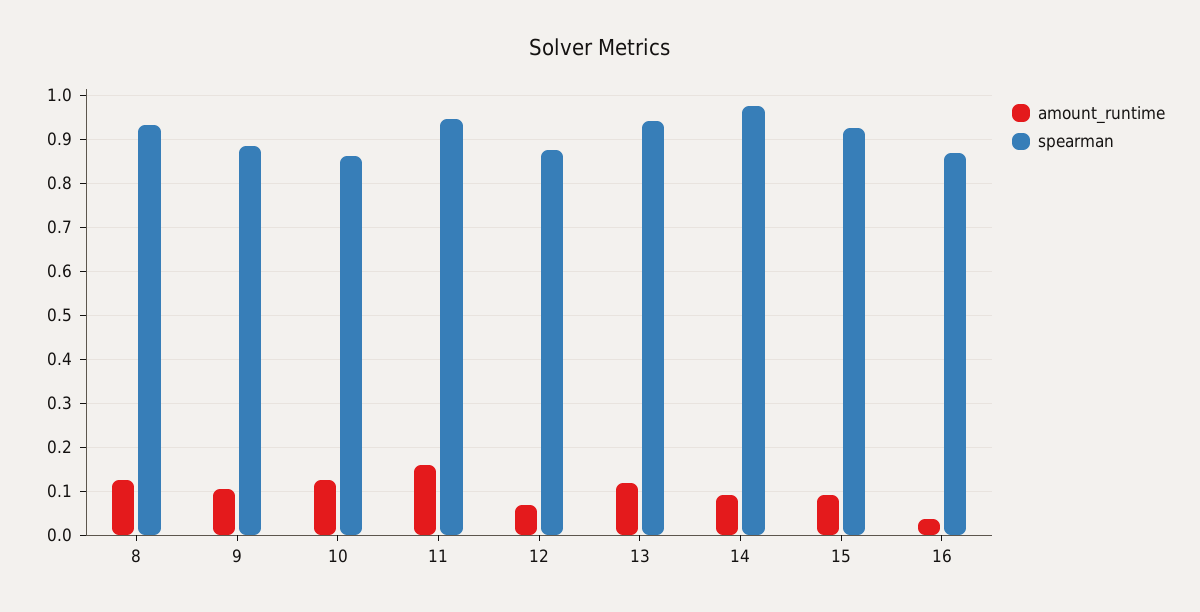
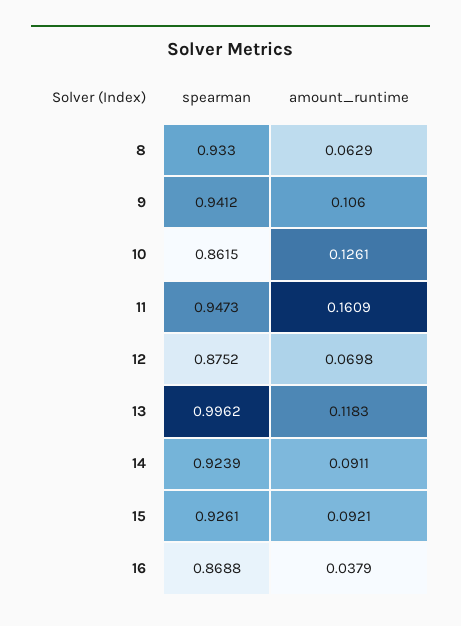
amount_runtime, 8: 0.12 -> 0.0629
spearman, 9: 0.88 -> 0.9412
spearman, 13: 0.94 -> 0.9962
spearman, 14: 0.98 -> 0.9239

